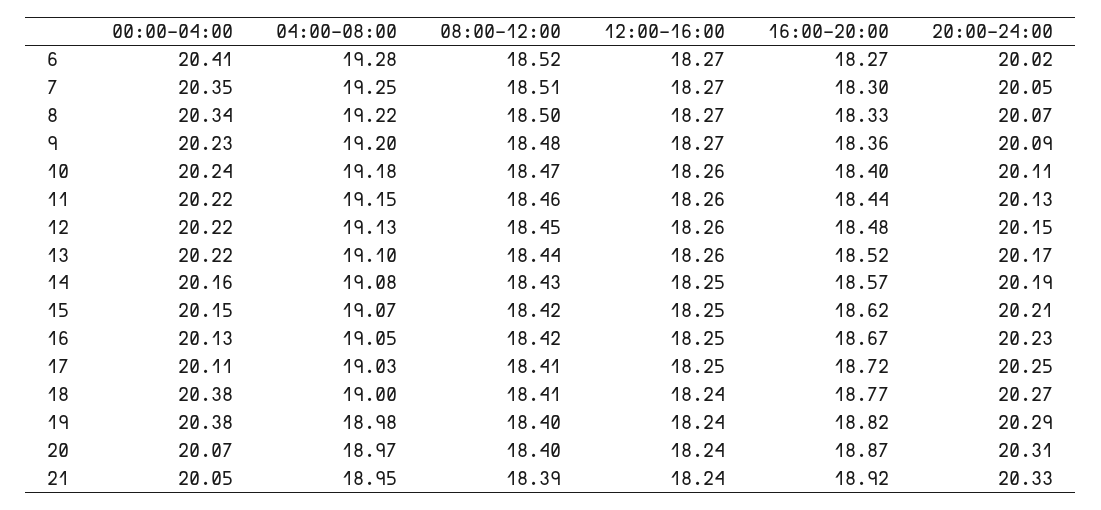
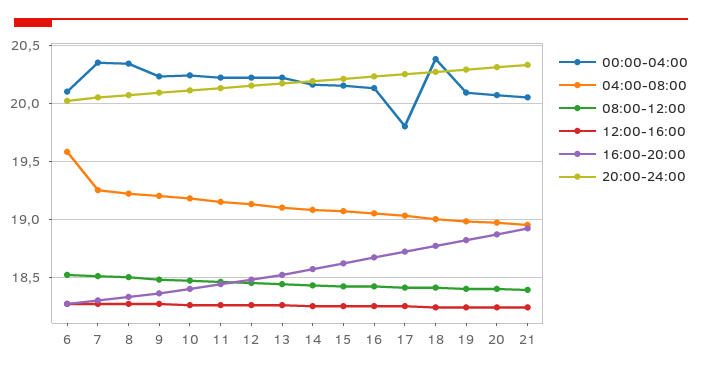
00:00-04:00, 6: 20.41 -> 20.1
04:00-08:00, 6: 19.28 -> 19.6
00:00-04:00, 17: 20.11 -> 19.8
00:00-04:00, 19: 20.38 -> 20.1

